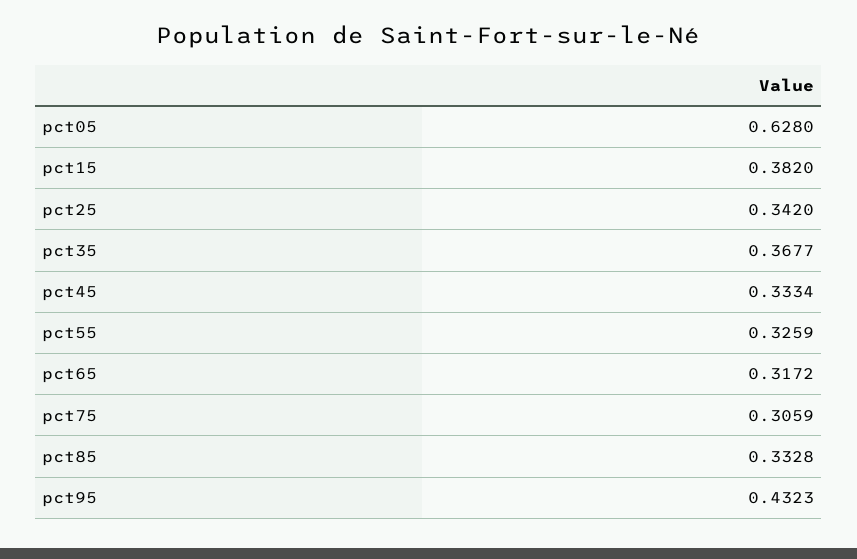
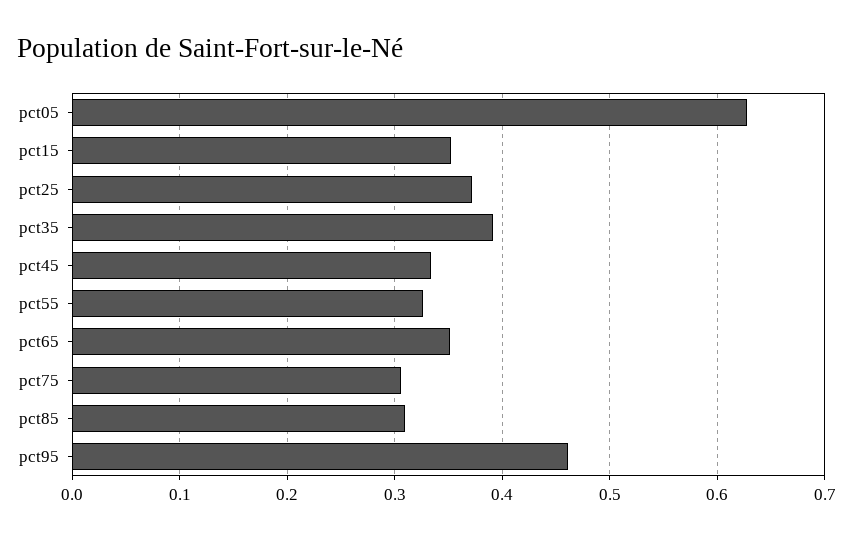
pct15: 0.382 -> 0.35
pct25: 0.342 -> 0.37
pct35: 0.3677 -> 0.39
pct65: 0.3172 -> 0.35
pct85: 0.3328 -> 0.31
pct95: 0.4323 -> 0.46

